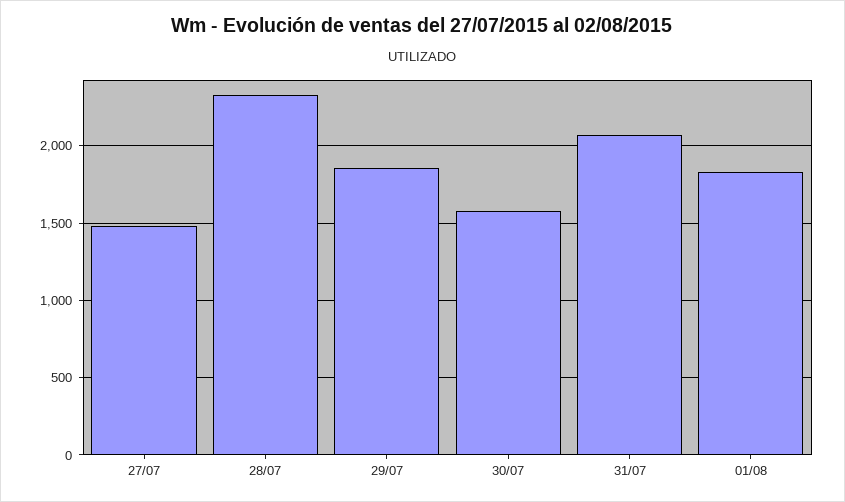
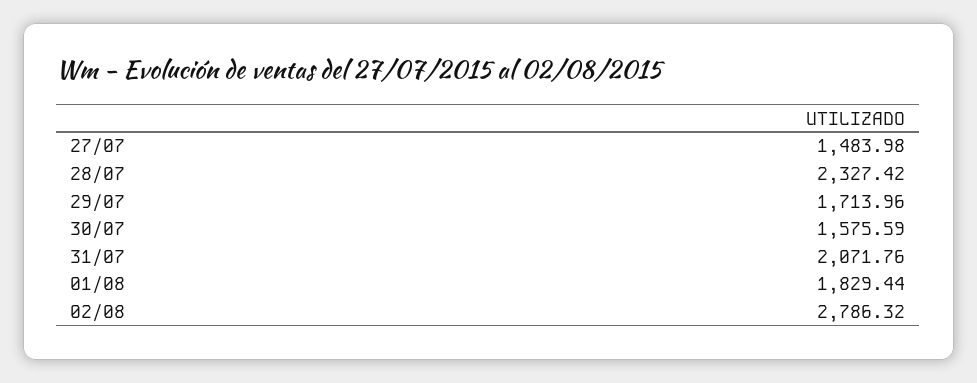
29/07: 1850 -> 1713.96
02/08: none -> 2786.32

